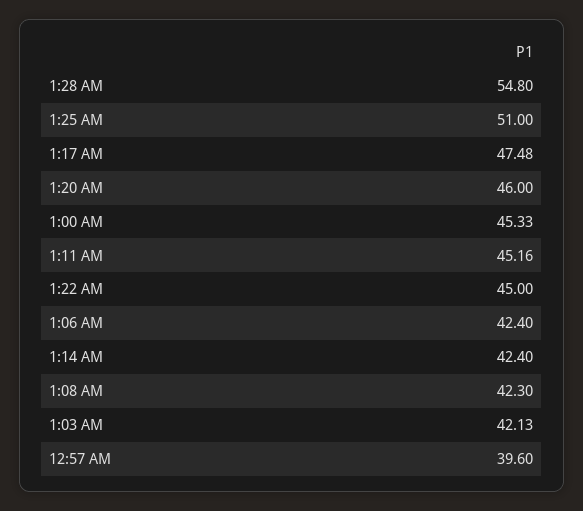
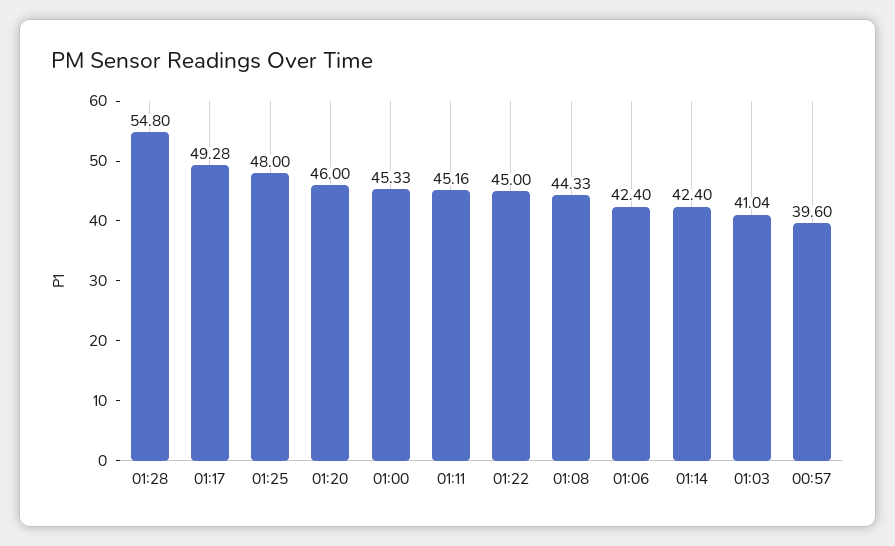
1:25 AM: 51 -> 48
1:17 AM: 47.48 -> 49.28
1:08 AM: 42.3 -> 44.33
1:03 AM: 42.13 -> 41.04

